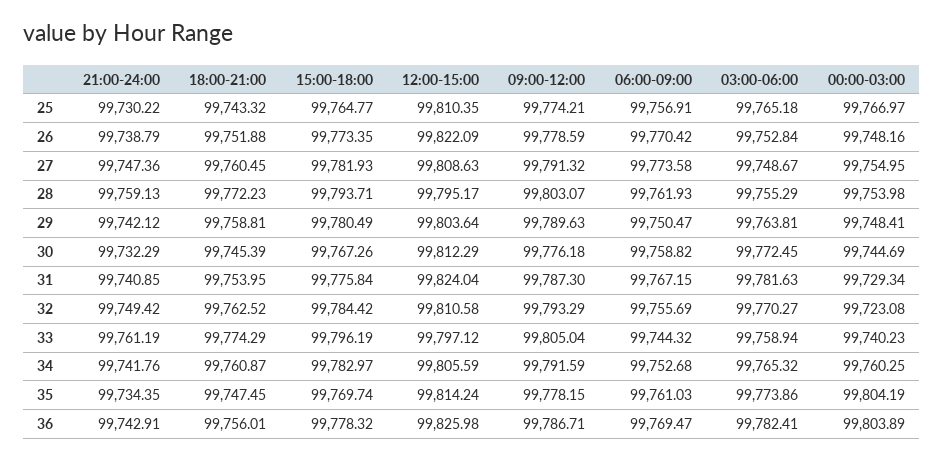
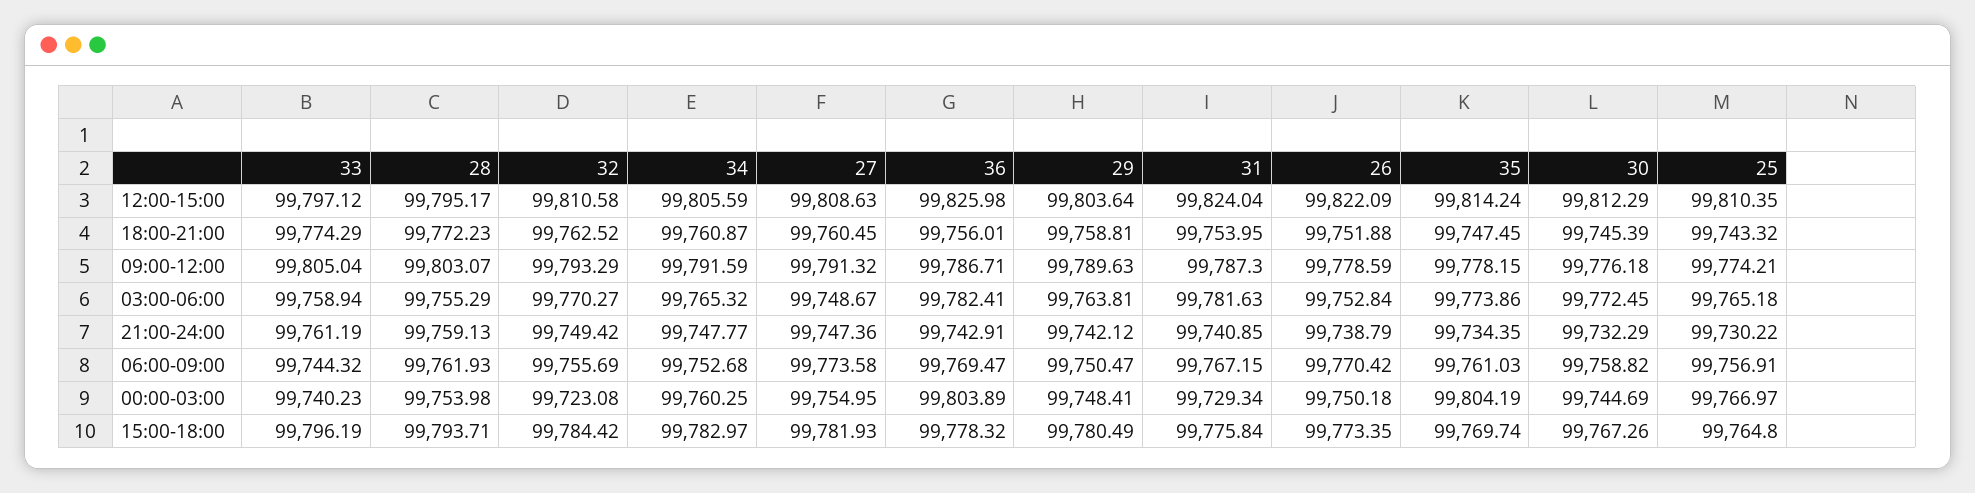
15:00-18:00, 25: 99764.77 -> 99764.8
00:00-03:00, 26: 99748.16 -> 99750.18
21:00-24:00, 34: 99741.76 -> 99747.77

